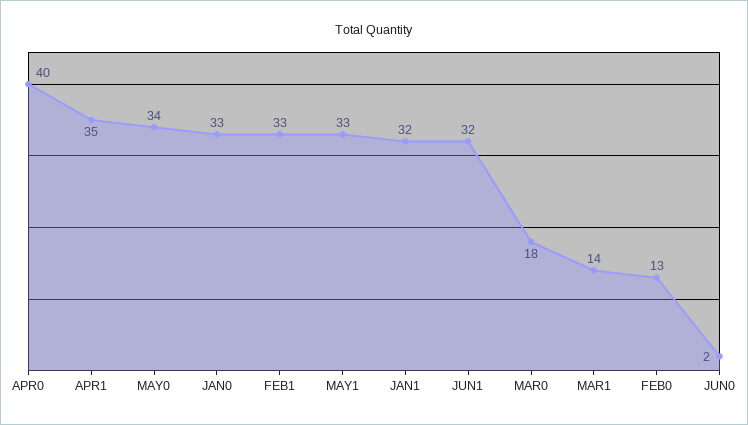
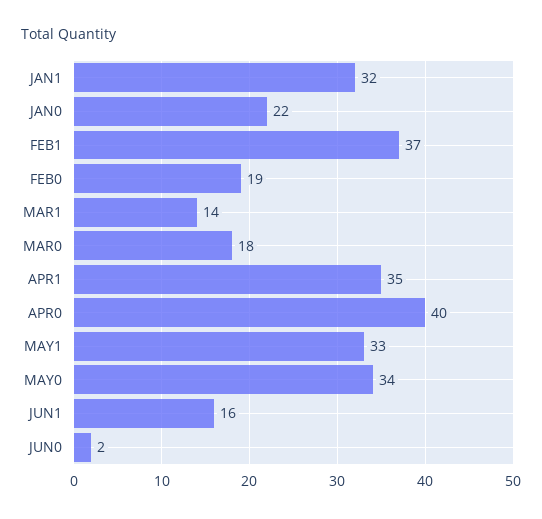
JAN0: 33 -> 22
FEB1: 33 -> 37
JUN1: 32 -> 16
FEB0: 13 -> 19

